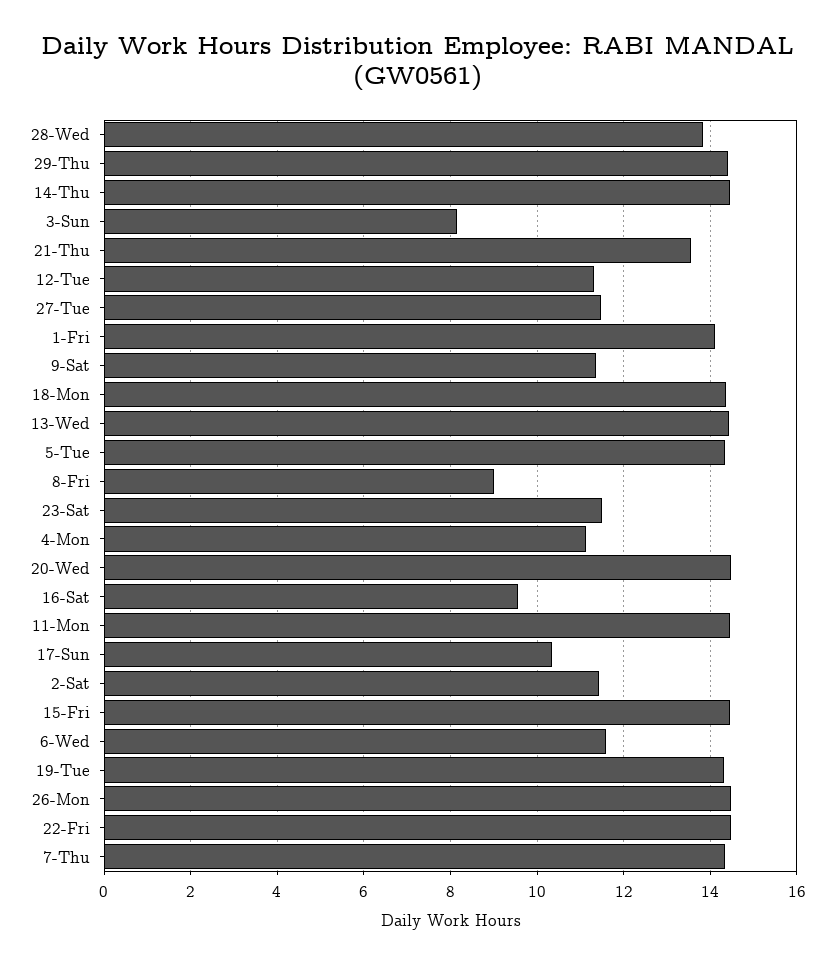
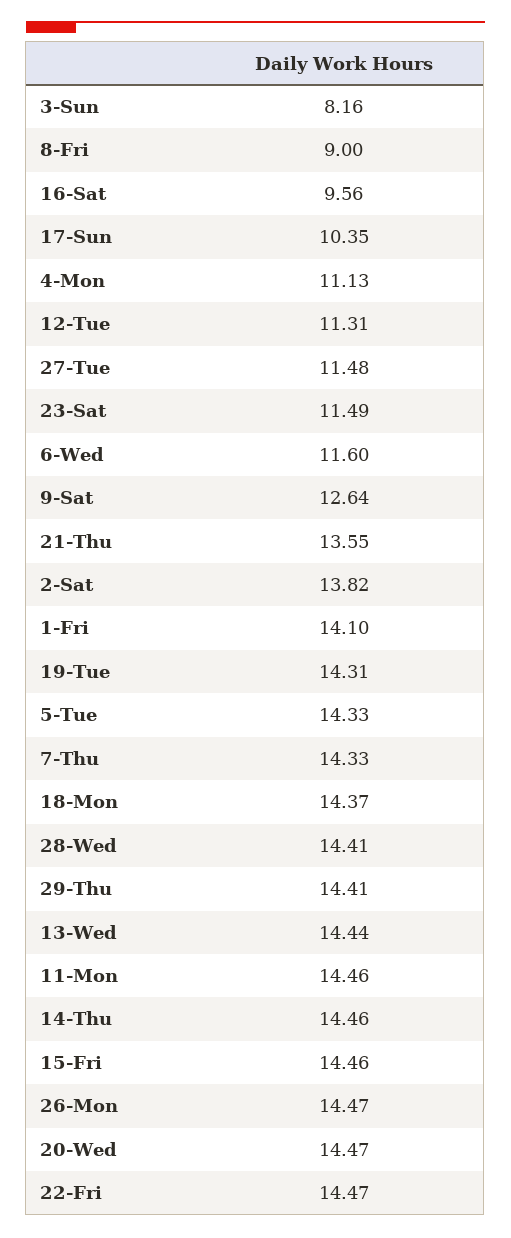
28-Wed: 13.8 -> 14.41
9-Sat: 11.4 -> 12.64
2-Sat: 11.4 -> 13.82

